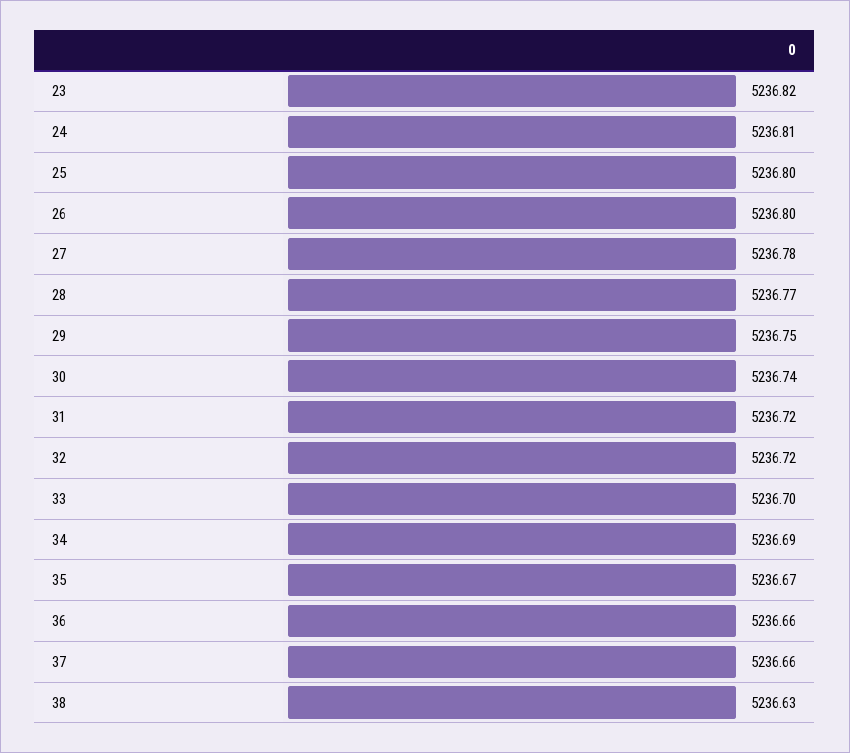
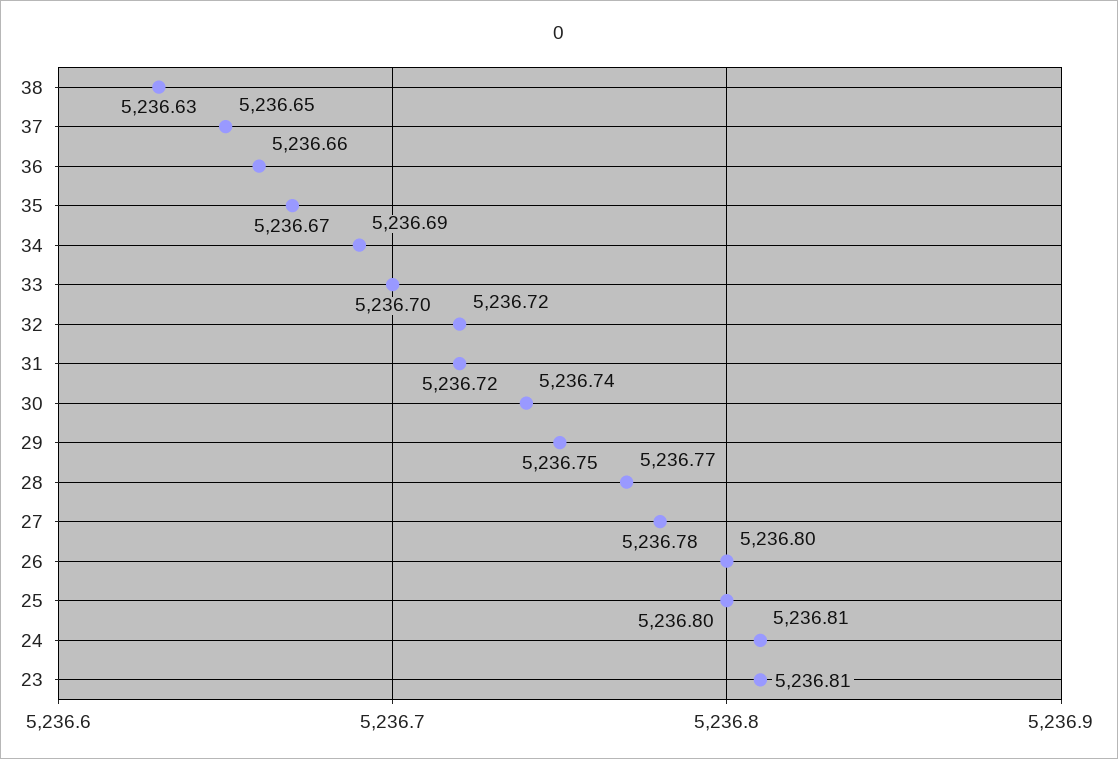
23: 5236.82 -> 5236.81
37: 5236.66 -> 5236.65

